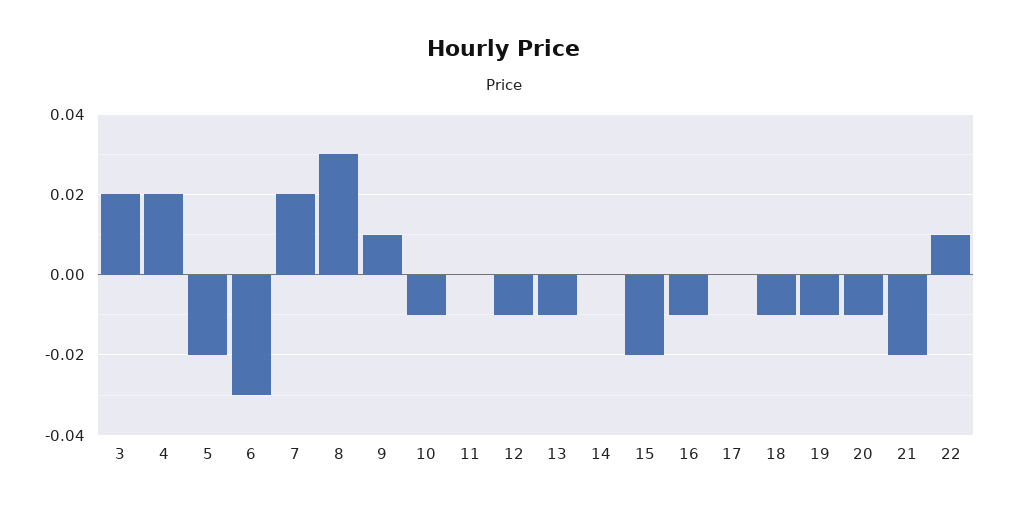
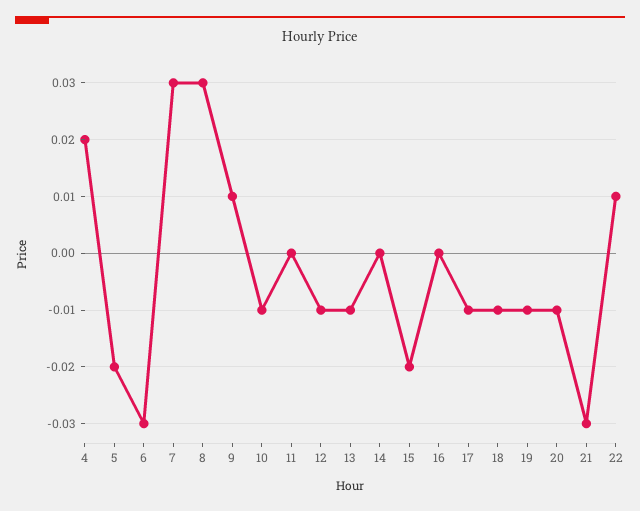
3: 0.02 -> none
7: 0.02 -> 0.03
16: -0.01 -> 0
17: 0 -> -0.01
21: -0.02 -> -0.03

